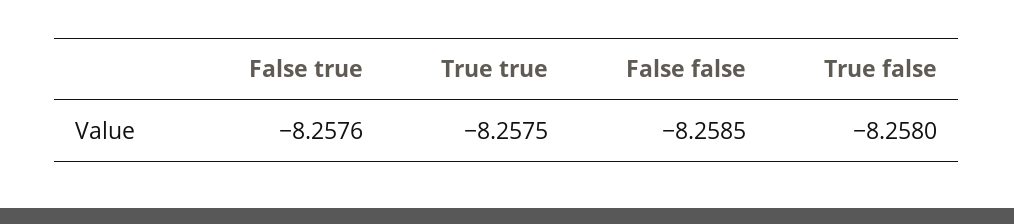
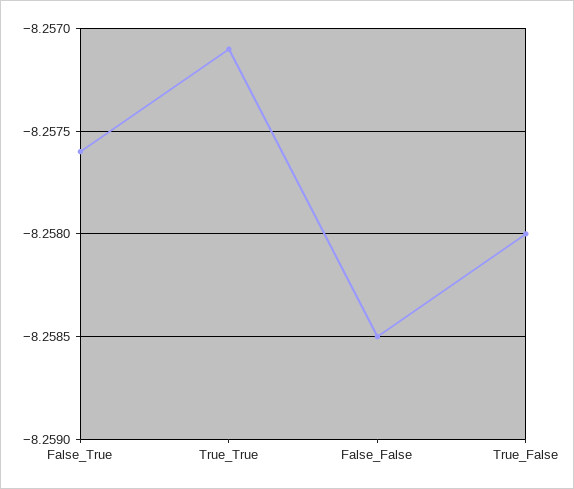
True true: -8.2575 -> -8.2571

